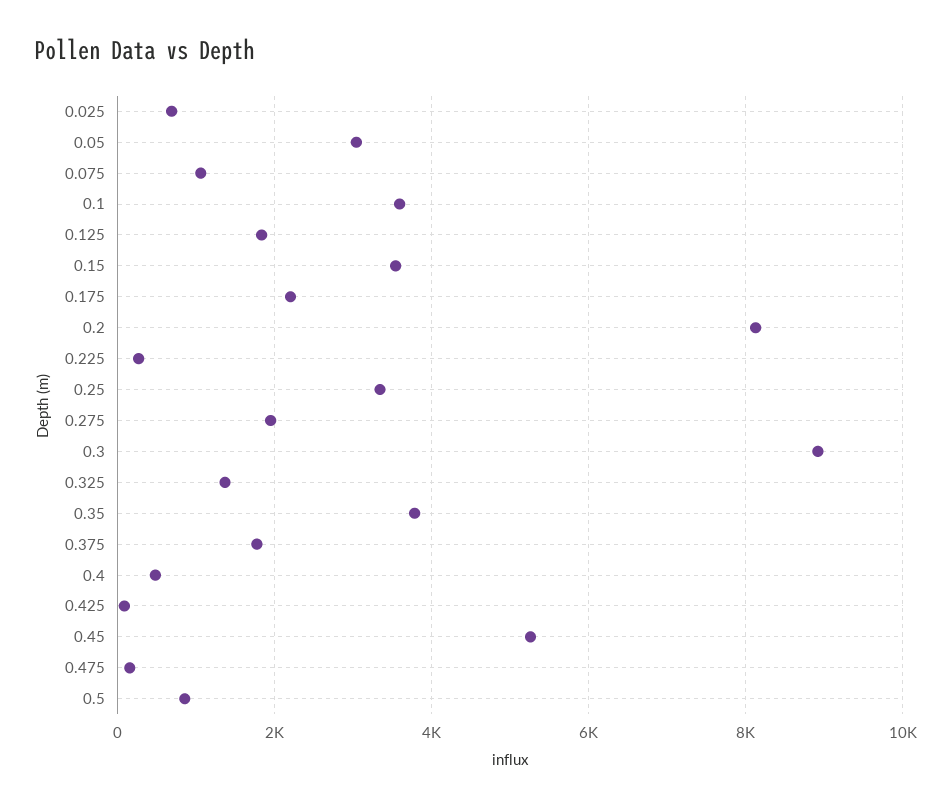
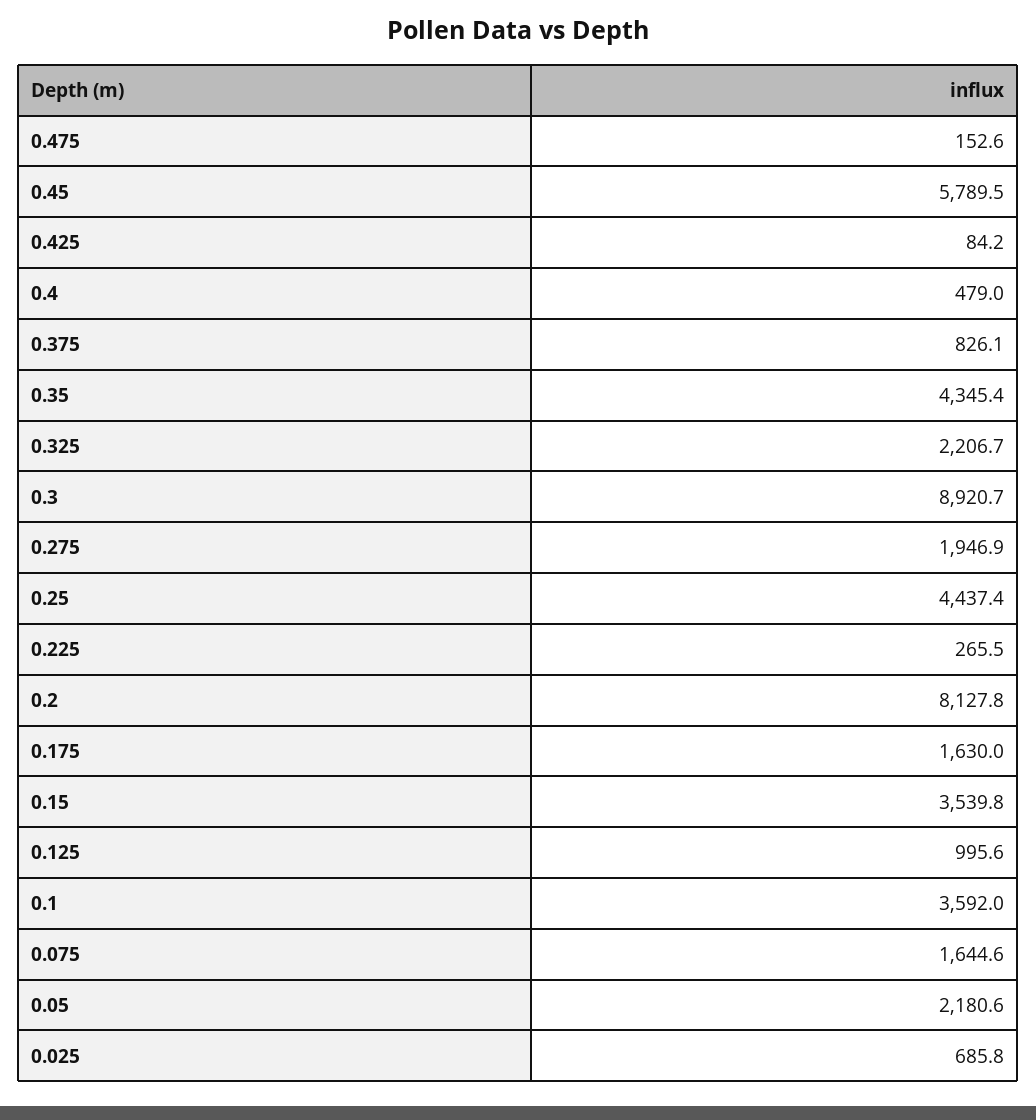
0.05: 3000 -> 2180.6
0.075: 1000 -> 1644.6
0.125: 1800 -> 995.6
0.175: 2200 -> 1630
0.25: 3400 -> 4437.4
0.325: 1400 -> 2206.7
0.35: 3800 -> 4345.4
0.375: 1800 -> 826.1
0.45: 5200 -> 5789.5
0.5: 800 -> none

